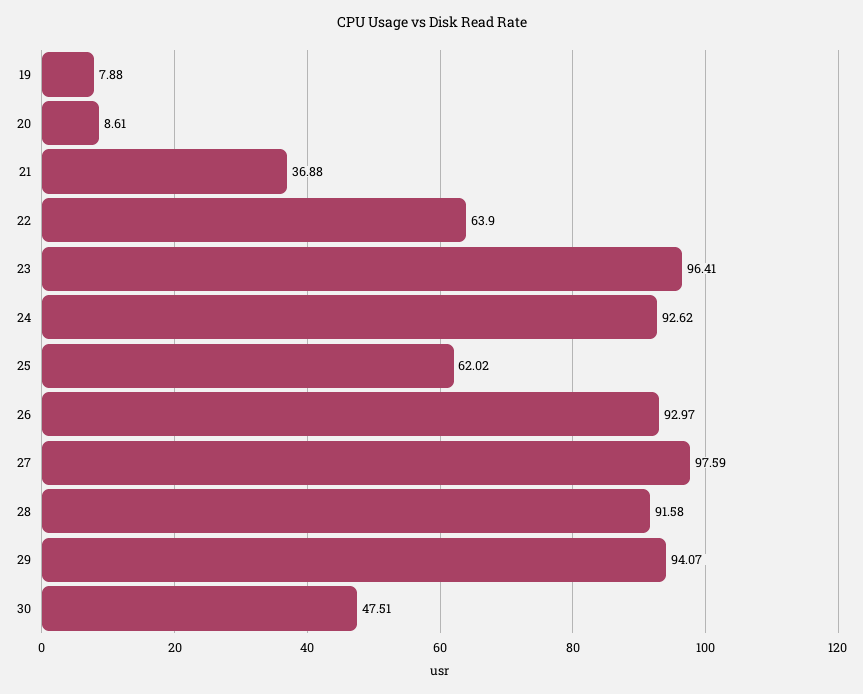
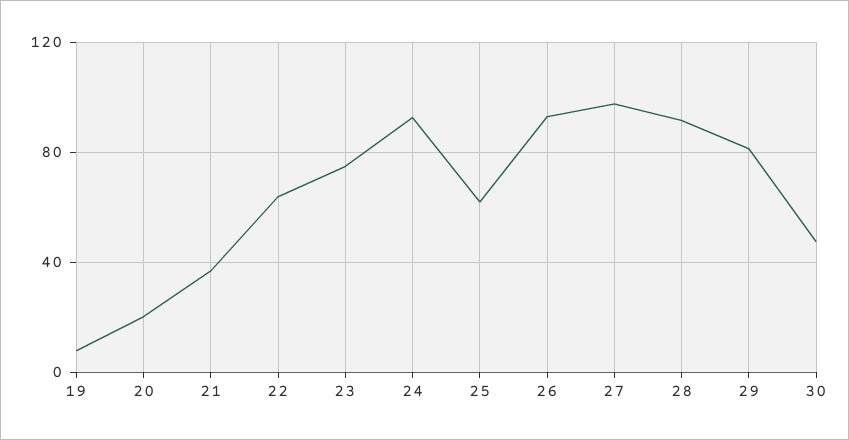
20: 8.61 -> 20
23: 96.41 -> 75
29: 94.07 -> 80

